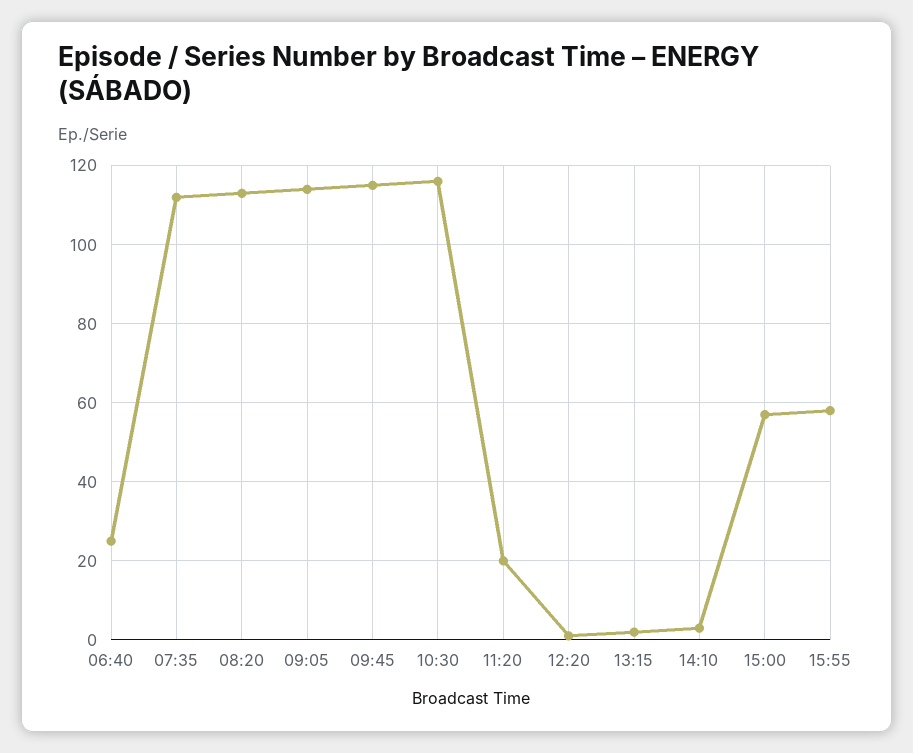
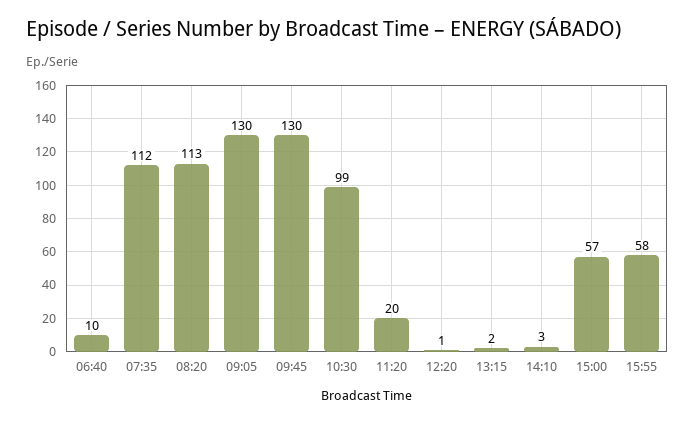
06:40: 25 -> 10
09:05: 115 -> 130
09:45: 115 -> 130
10:30: 115 -> 99

